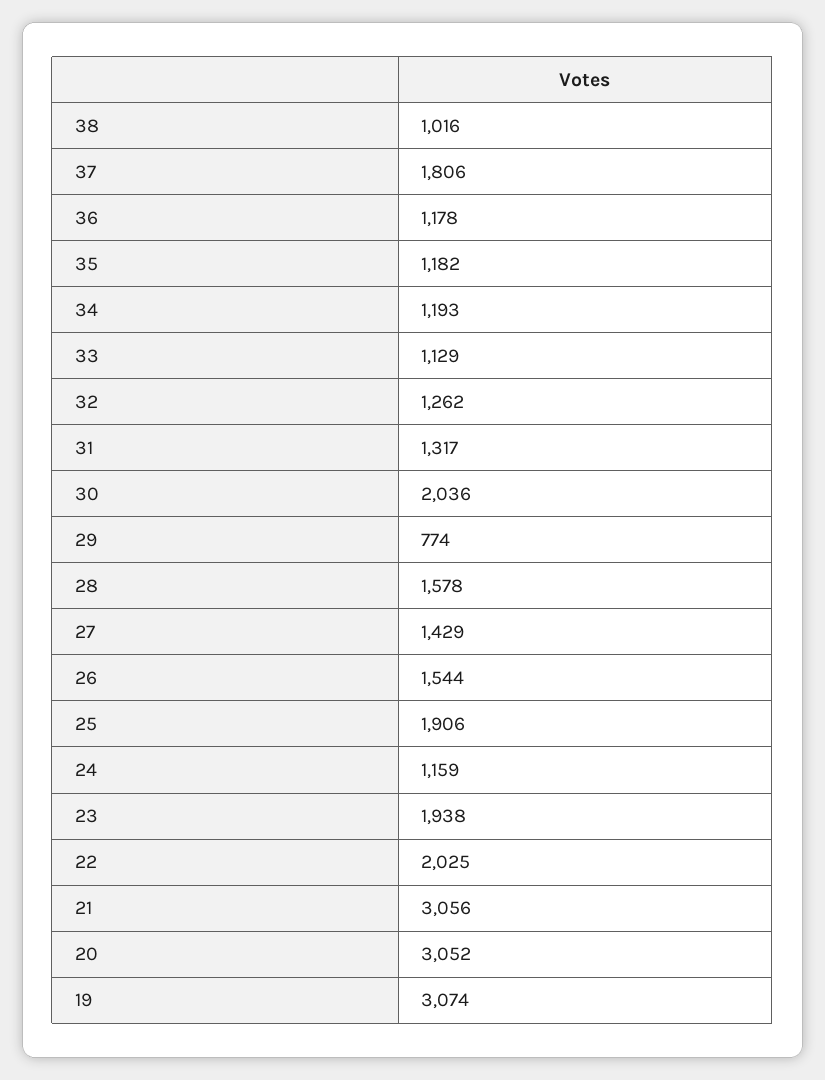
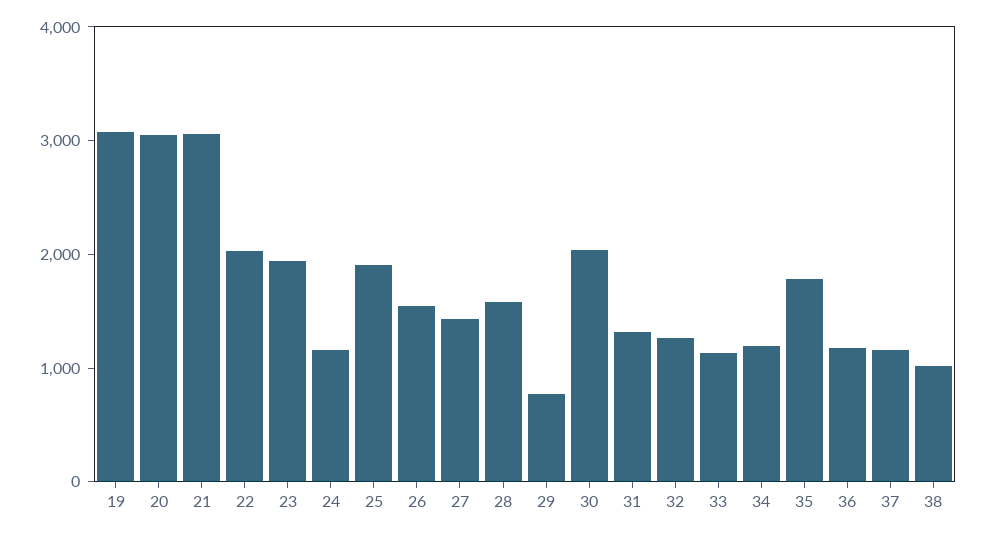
37: 1806 -> 1200
35: 1182 -> 1800

